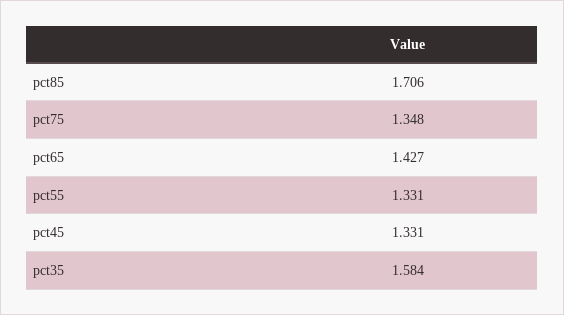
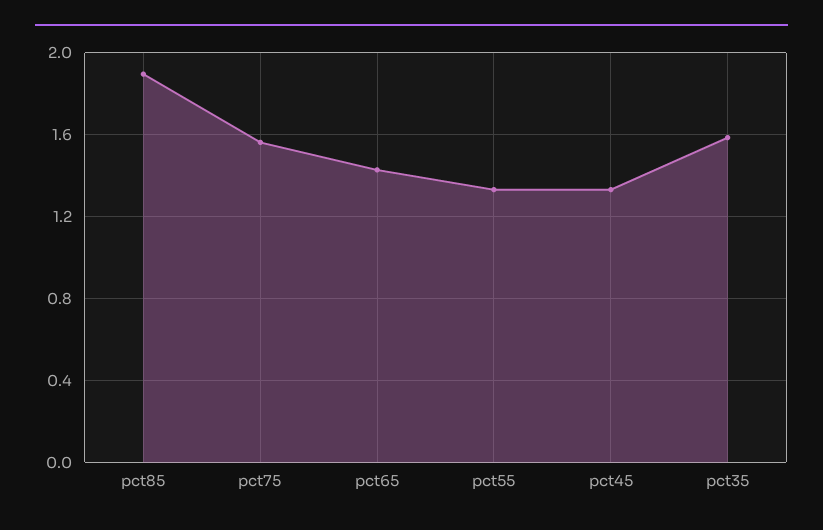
pct85: 1.706 -> 1.9
pct75: 1.348 -> 1.55

